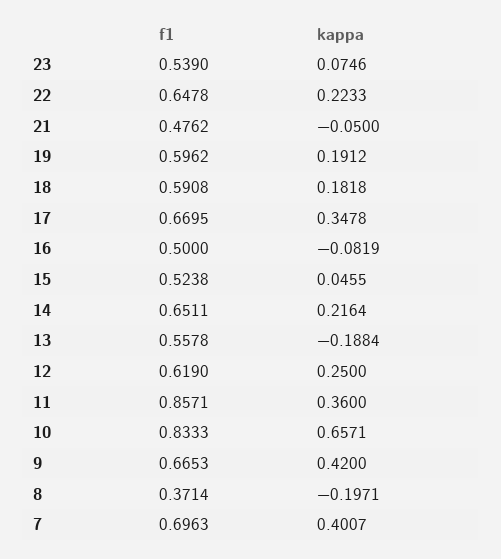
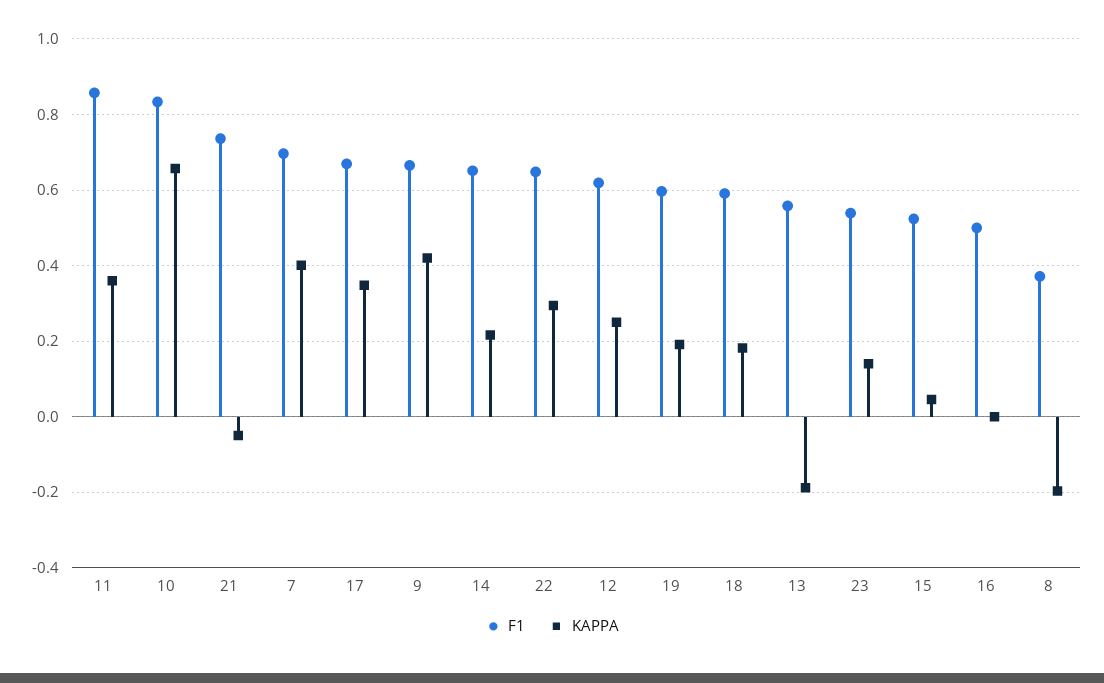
kappa, 23: 0.0746 -> 0.14
kappa, 22: 0.2233 -> 0.3
f1, 21: 0.4762 -> 0.74
kappa, 16: -0.0819 -> 0

